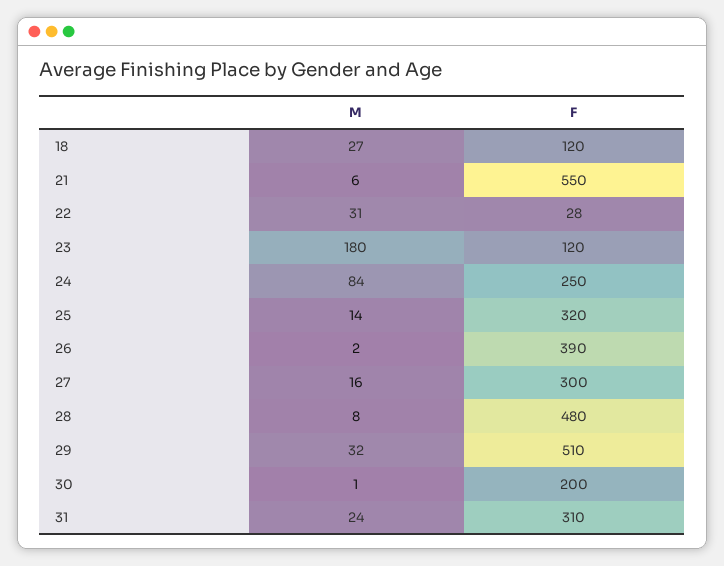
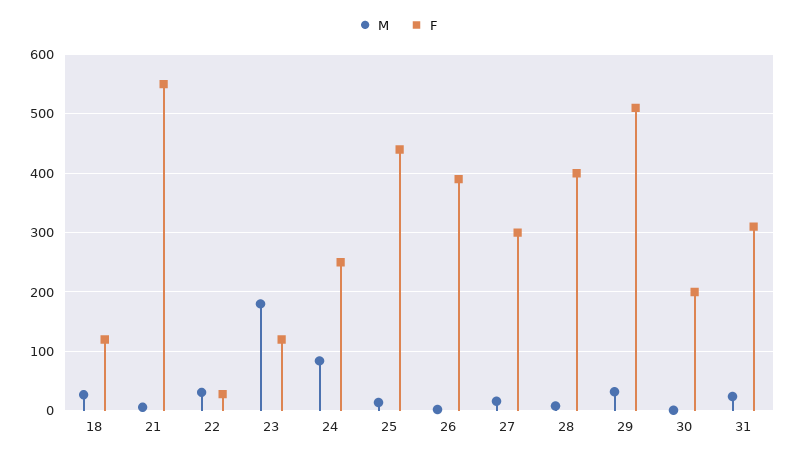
F, 25: 320 -> 440
F, 28: 480 -> 400

